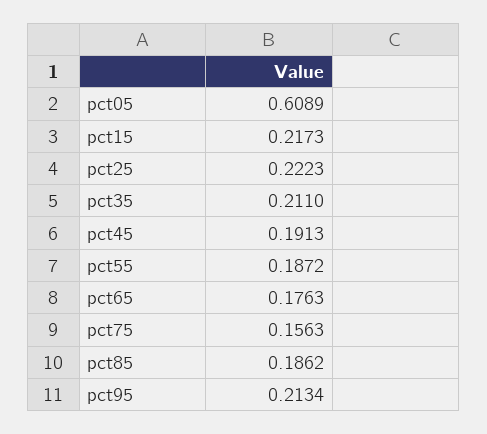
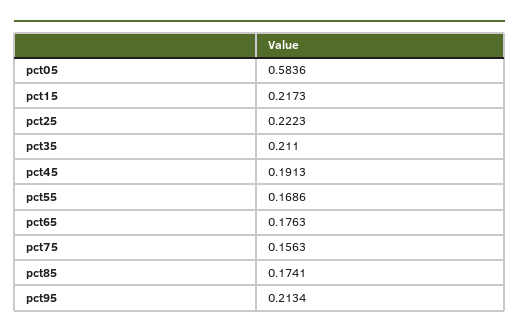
pct05: 0.6089 -> 0.5836
pct55: 0.1872 -> 0.1686
pct85: 0.1862 -> 0.1741

